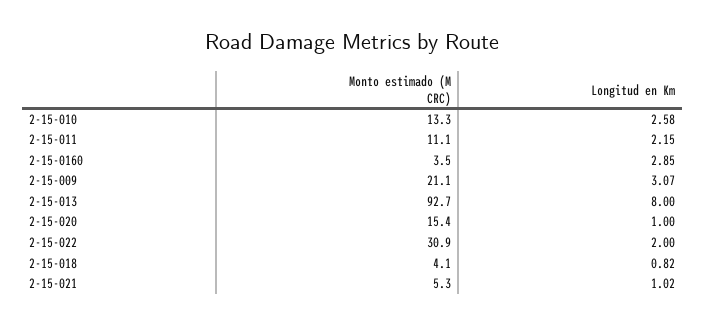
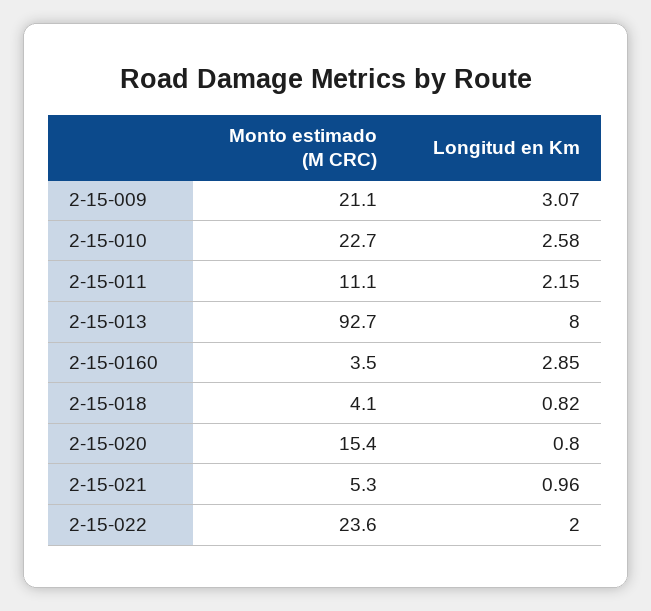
Monto estimado (M CRC), 2-15-010: 13.3 -> 22.7
Longitud en Km, 2-15-020: 1 -> 0.8
Monto estimado (M CRC), 2-15-022: 30.9 -> 23.6
Longitud en Km, 2-15-021: 1.02 -> 0.96

